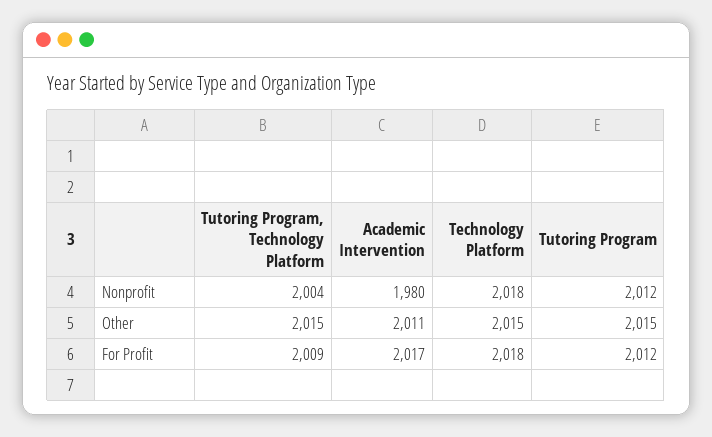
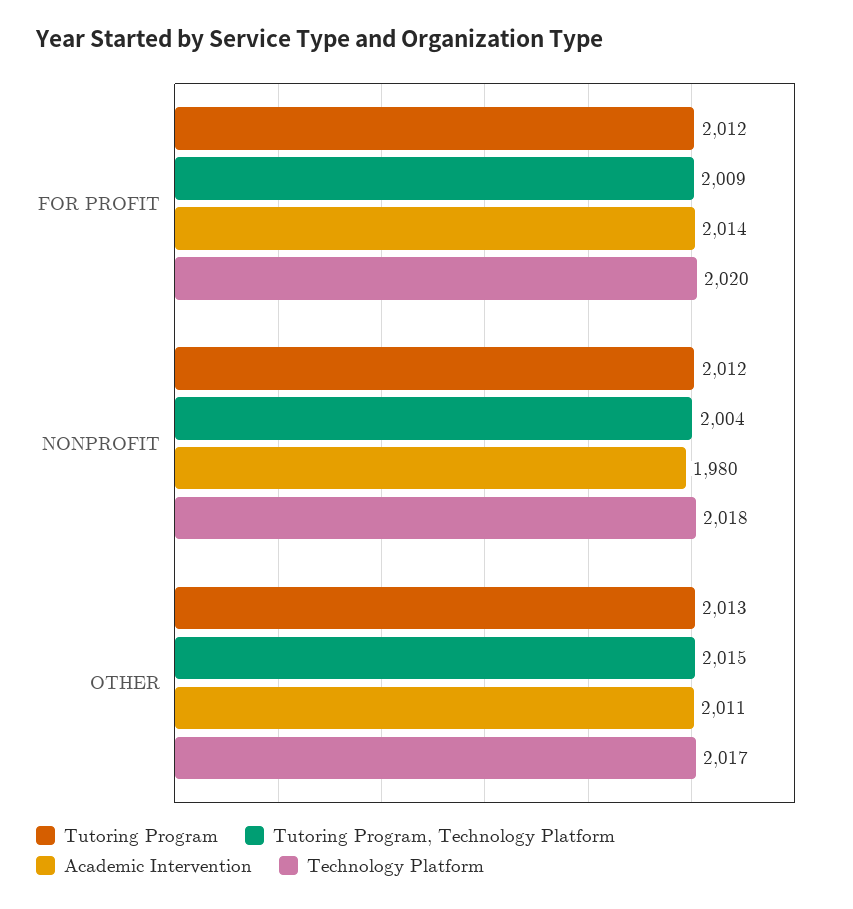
Technology Platform, Other: 2015 -> 2017
Tutoring Program, Other: 2015 -> 2013
Academic Intervention, For Profit: 2017 -> 2014
Technology Platform, For Profit: 2018 -> 2020

